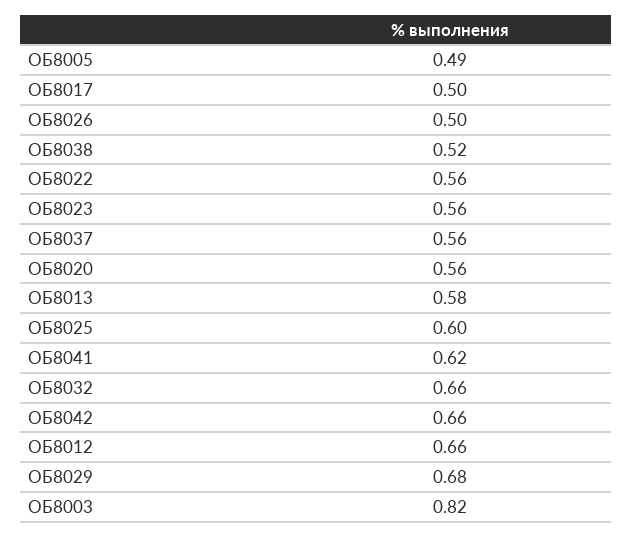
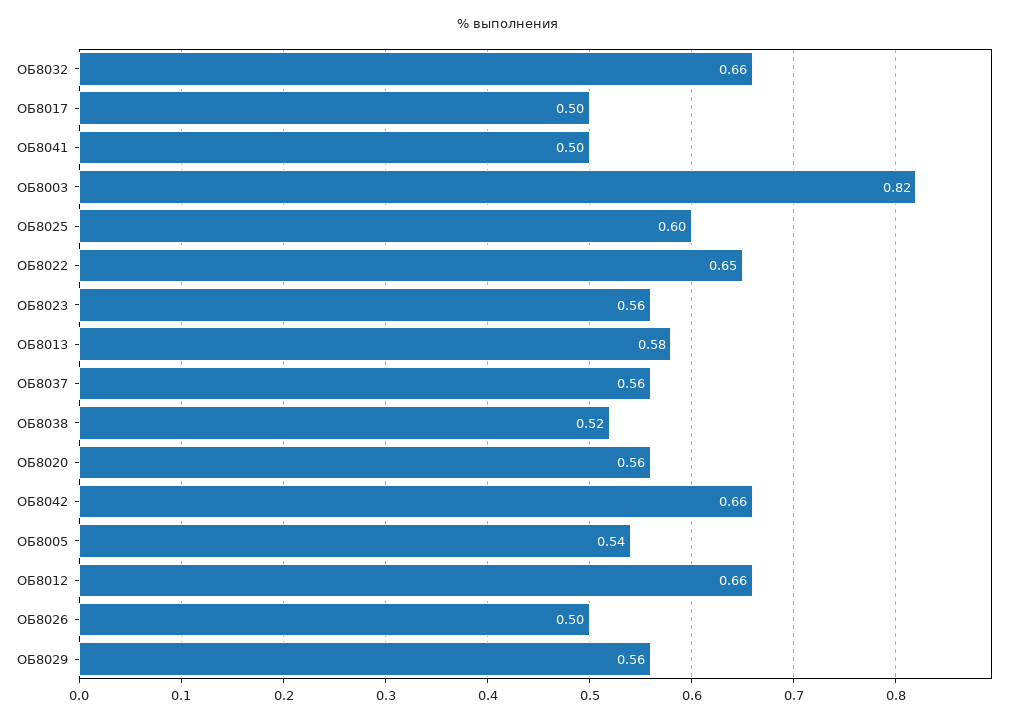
ОБ8005: 0.49 -> 0.54
ОБ8022: 0.56 -> 0.65
ОБ8041: 0.62 -> 0.5
ОБ8029: 0.68 -> 0.56

